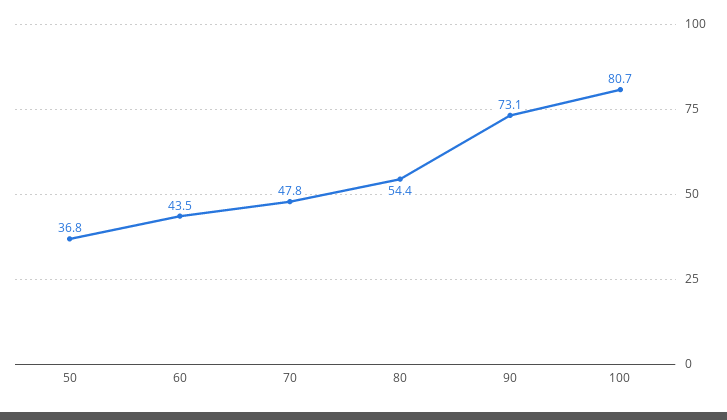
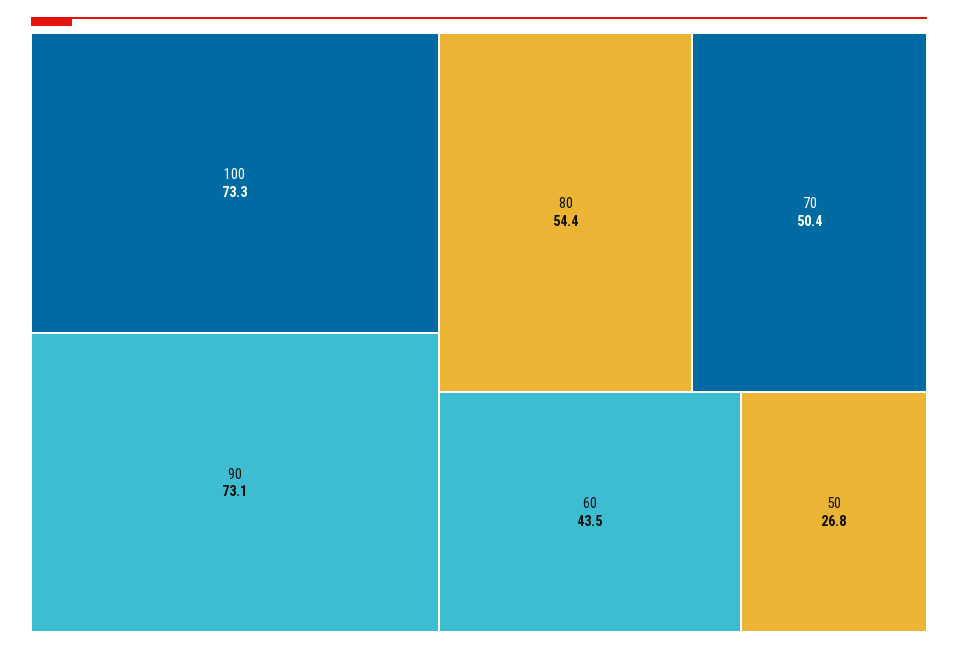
50: 36.8 -> 26.8
70: 47.8 -> 50.4
100: 80.7 -> 73.3

